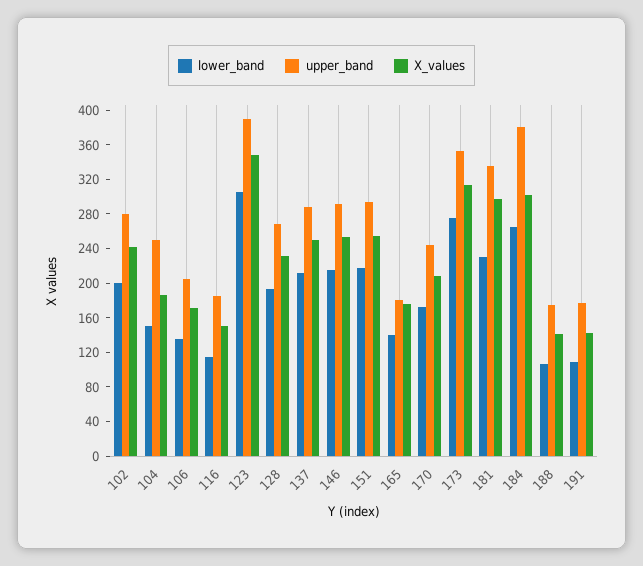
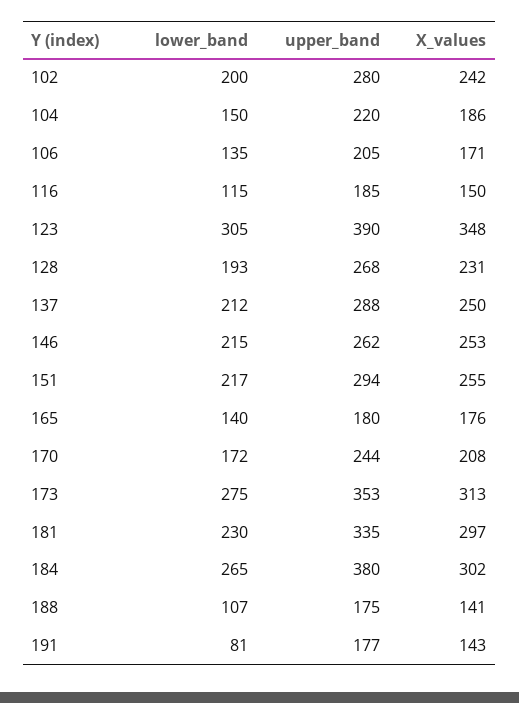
upper_band, 104: 250 -> 220
upper_band, 146: 290 -> 262
lower_band, 191: 110 -> 81

